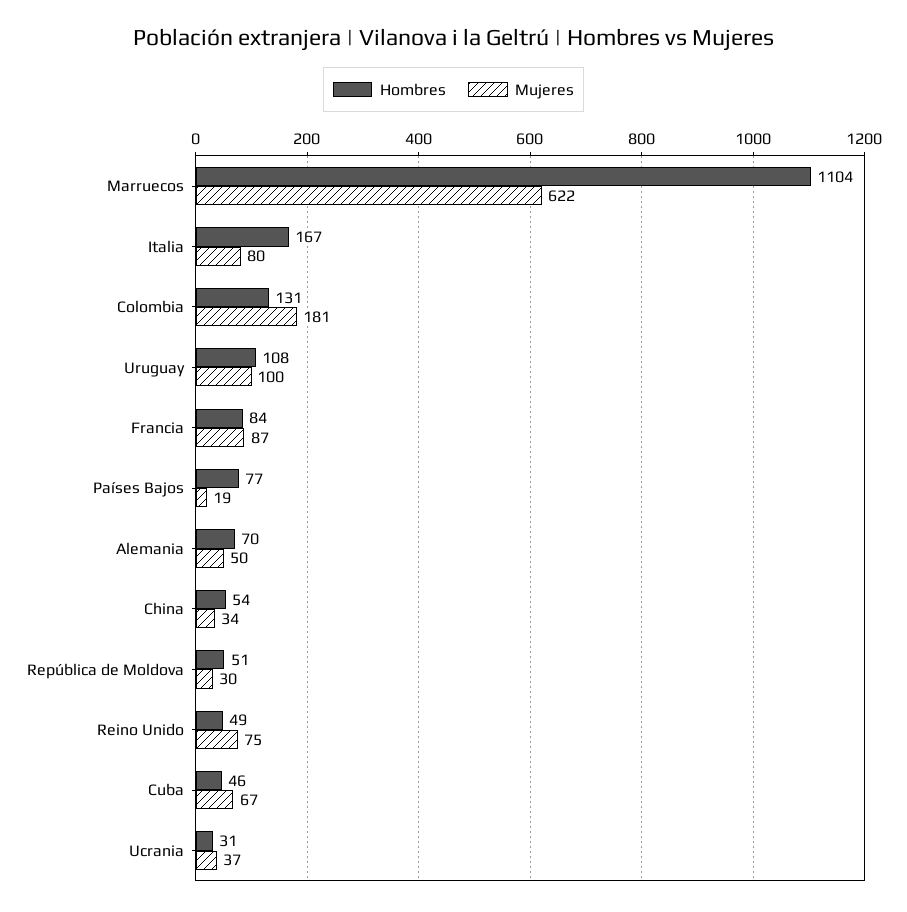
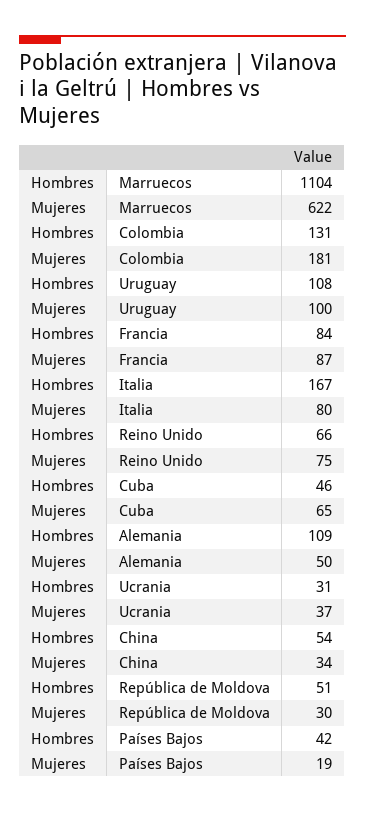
Hombres, Países Bajos: 77 -> 42
Hombres, Alemania: 70 -> 109
Hombres, Reino Unido: 49 -> 66
Mujeres, Cuba: 67 -> 65

